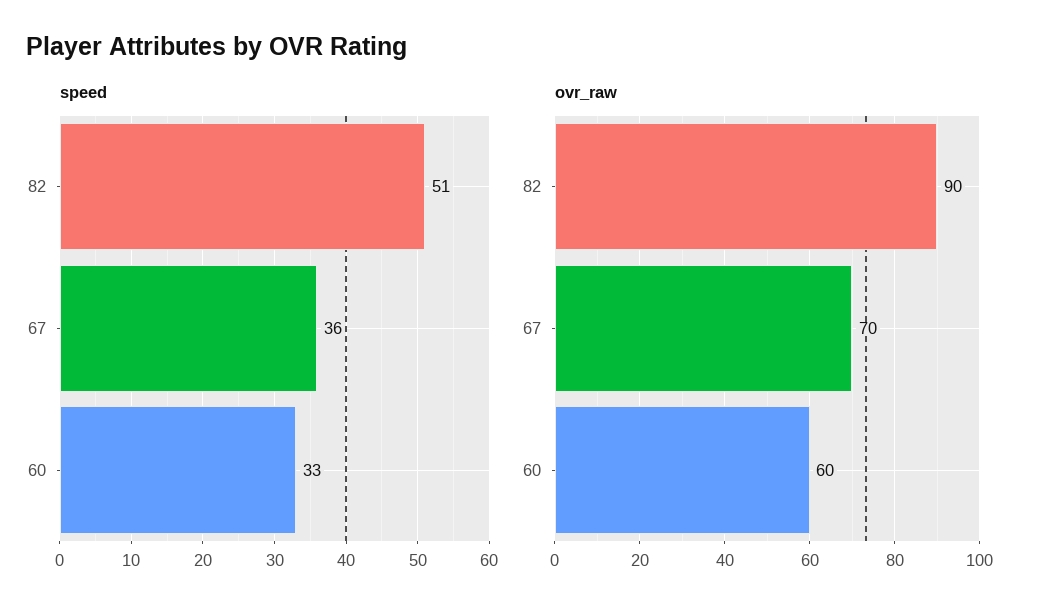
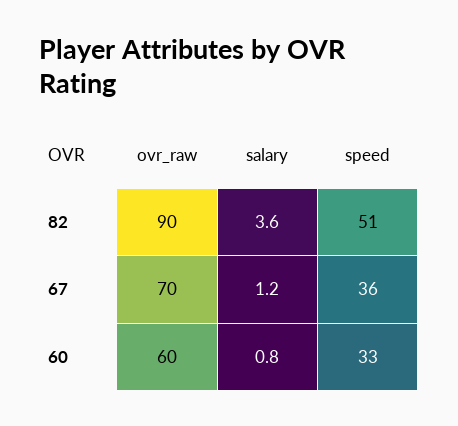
salary, 82: none -> 3.6
salary, 67: none -> 1.2
salary, 60: none -> 0.8

